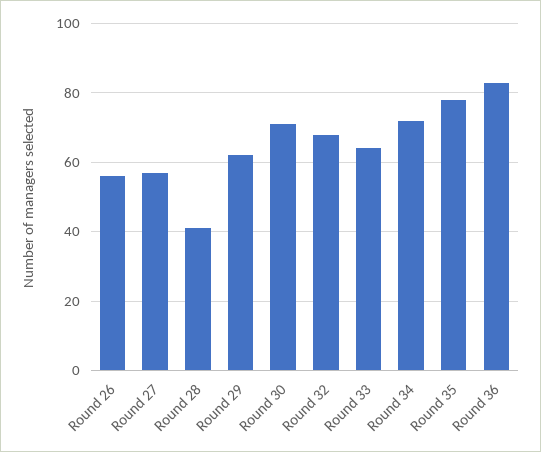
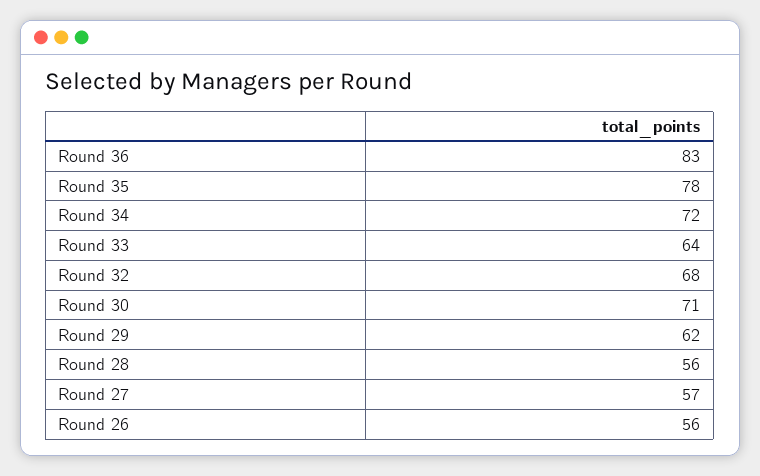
Round 28: 40 -> 56

